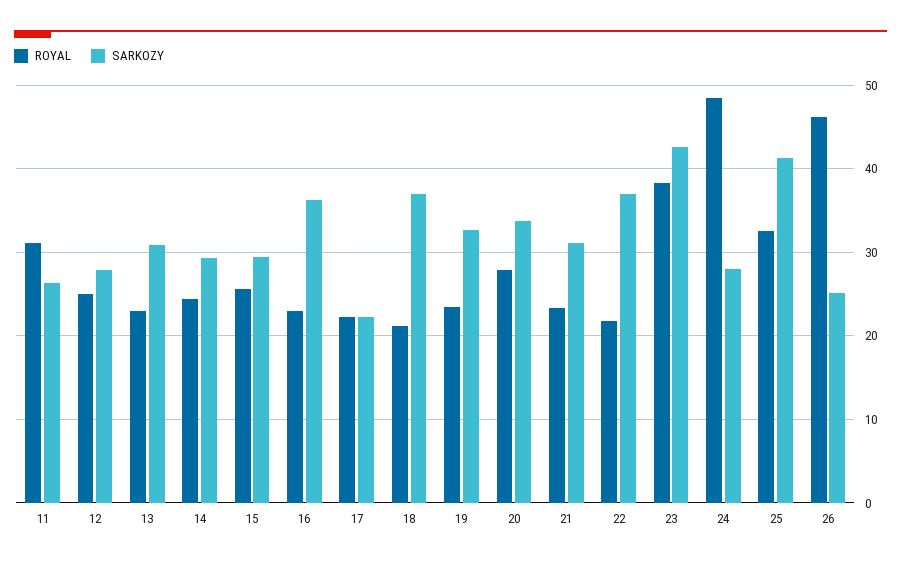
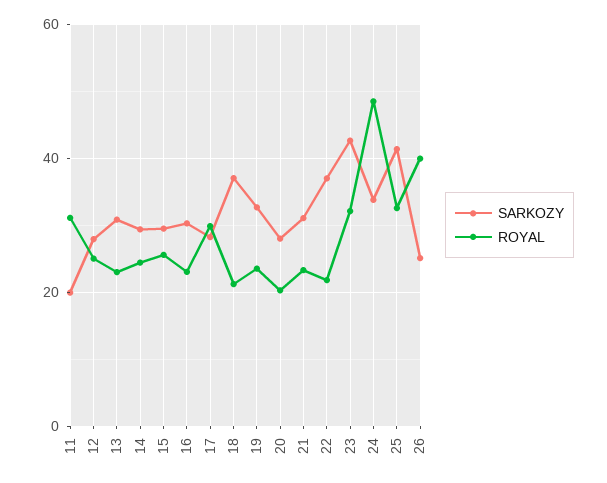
SARKOZY, 11: 26 -> 20
SARKOZY, 16: 36 -> 30
ROYAL, 17: 22 -> 30
SARKOZY, 17: 22 -> 28
ROYAL, 20: 28 -> 20
SARKOZY, 20: 34 -> 28
ROYAL, 23: 38 -> 32
SARKOZY, 24: 28 -> 34
ROYAL, 26: 46 -> 40

